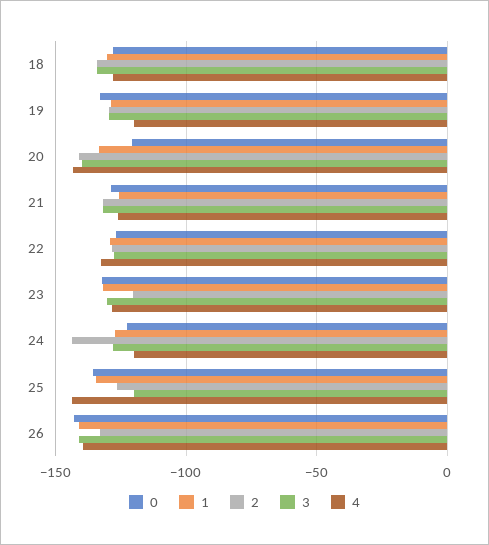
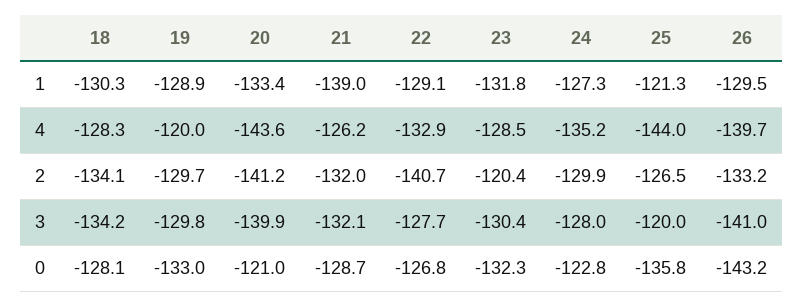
1, 21: -125 -> -139
2, 22: -130 -> -140.7
2, 24: -145 -> -129.9
4, 24: -120 -> -135.2
1, 25: -135 -> -121.3
1, 26: -140 -> -129.5

